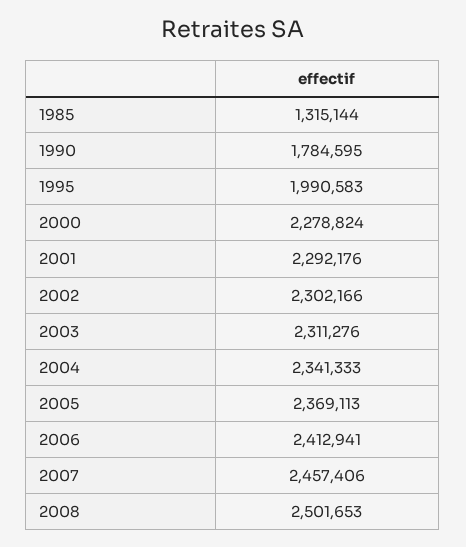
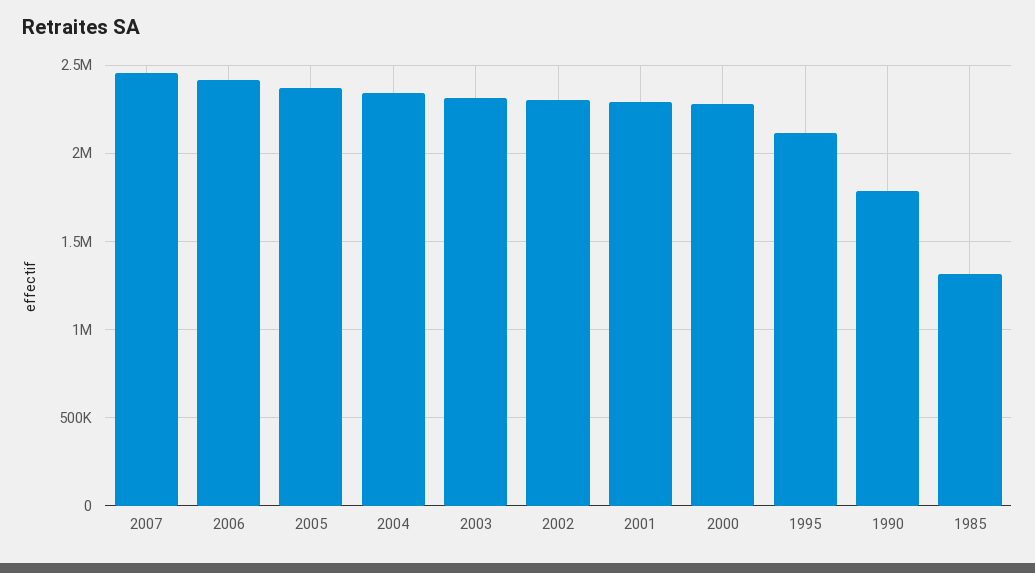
1995: 1990583 -> 2100000
2008: 2501653 -> none

